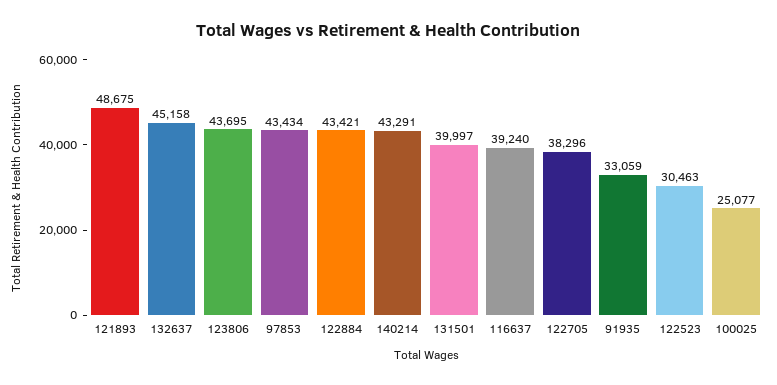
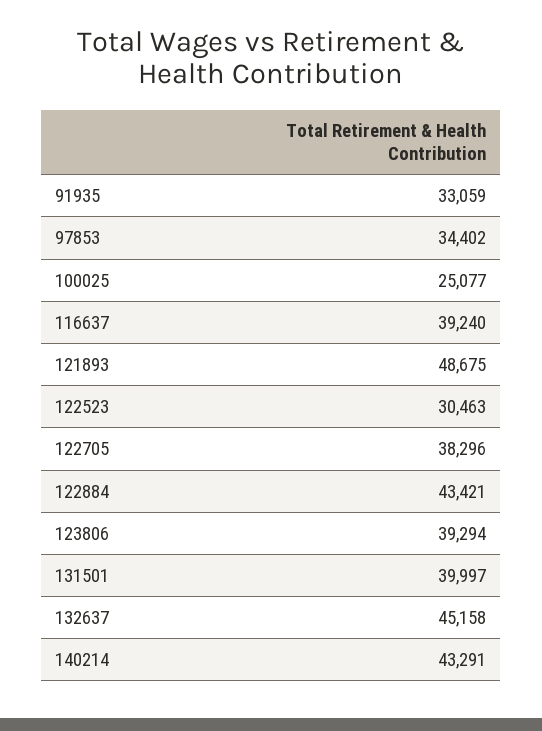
123806: 43695 -> 39294
97853: 43434 -> 34402

